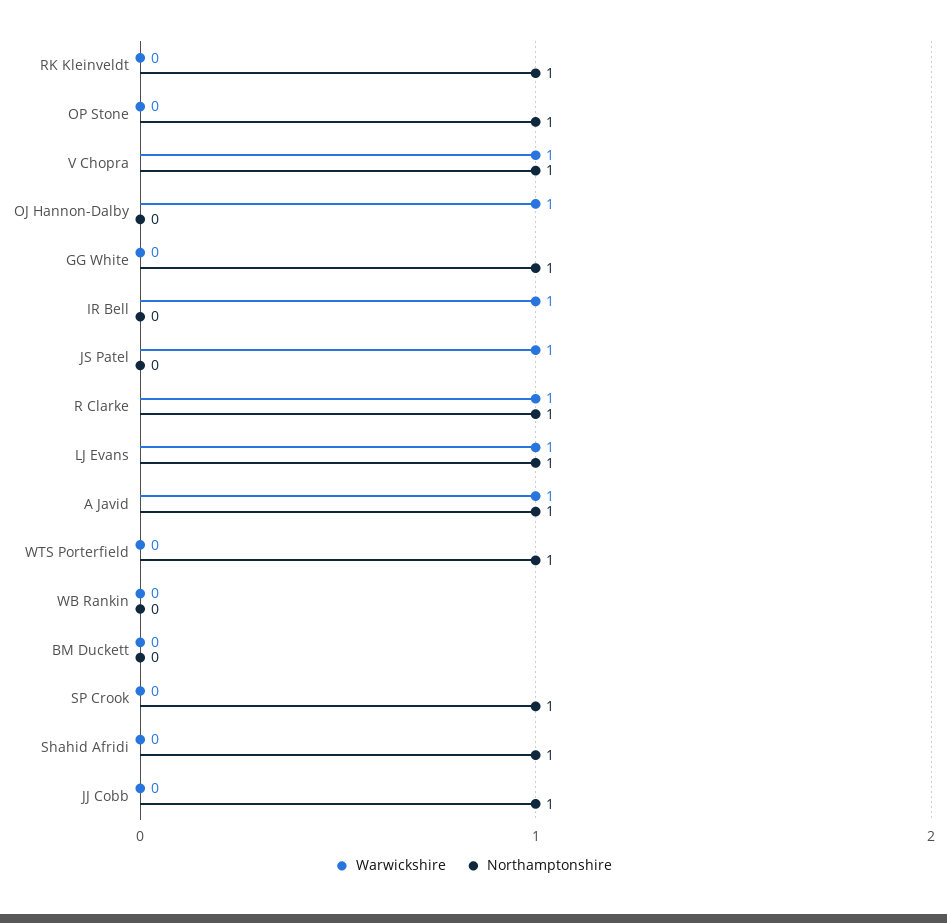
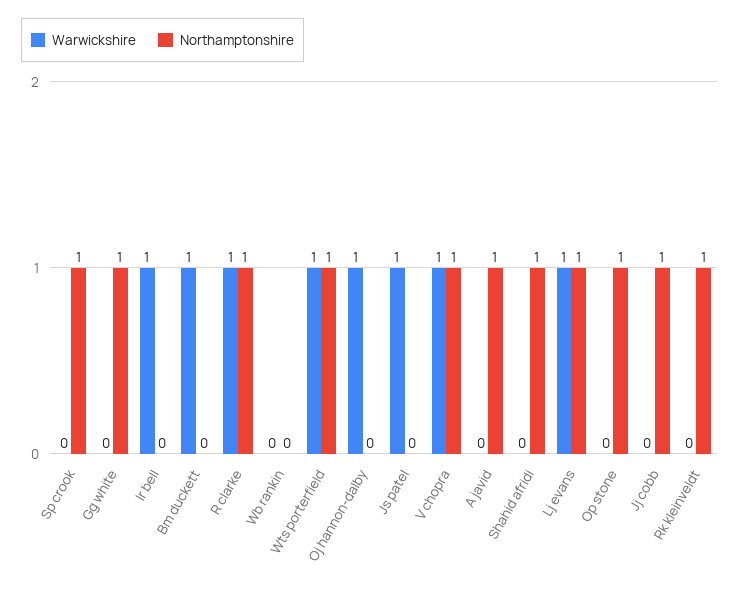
Warwickshire, A Javid: 1 -> 0
Warwickshire, WTS Porterfield: 0 -> 1
Warwickshire, BM Duckett: 0 -> 1

